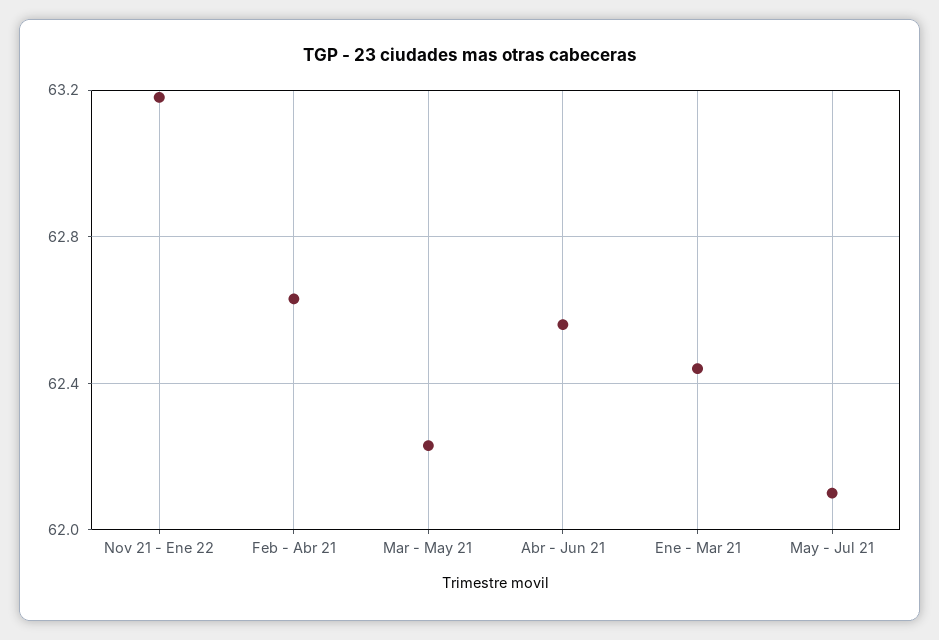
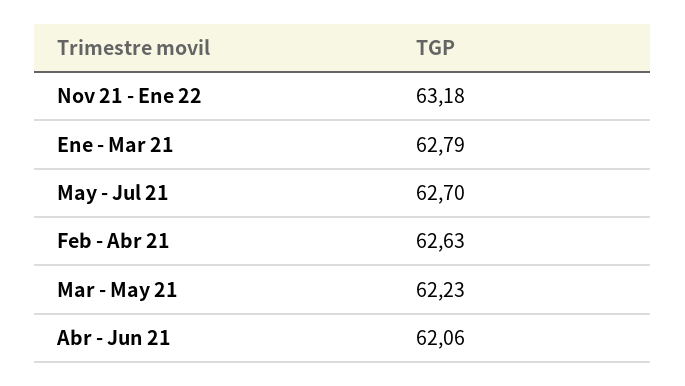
Abr - Jun 21: 62.55 -> 62.06
Ene - Mar 21: 62.45 -> 62.79
May - Jul 21: 62.1 -> 62.7

